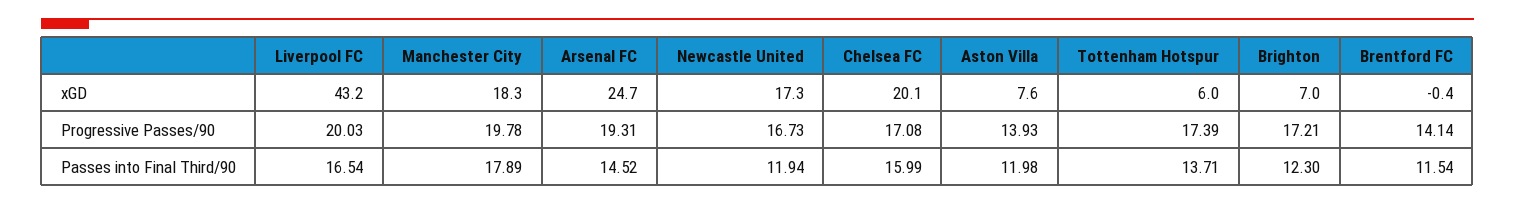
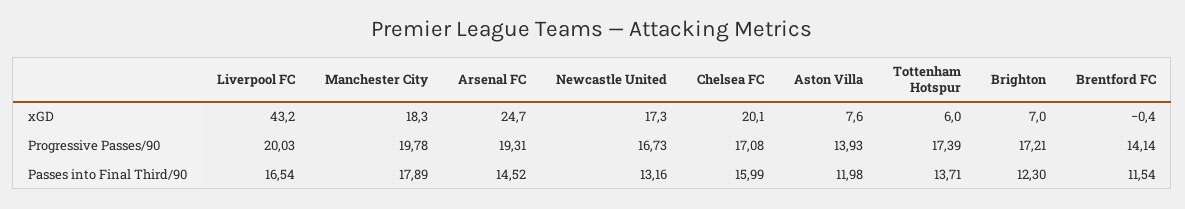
Newcastle United, Passes into Final Third/90: 11.94 -> 13.16

